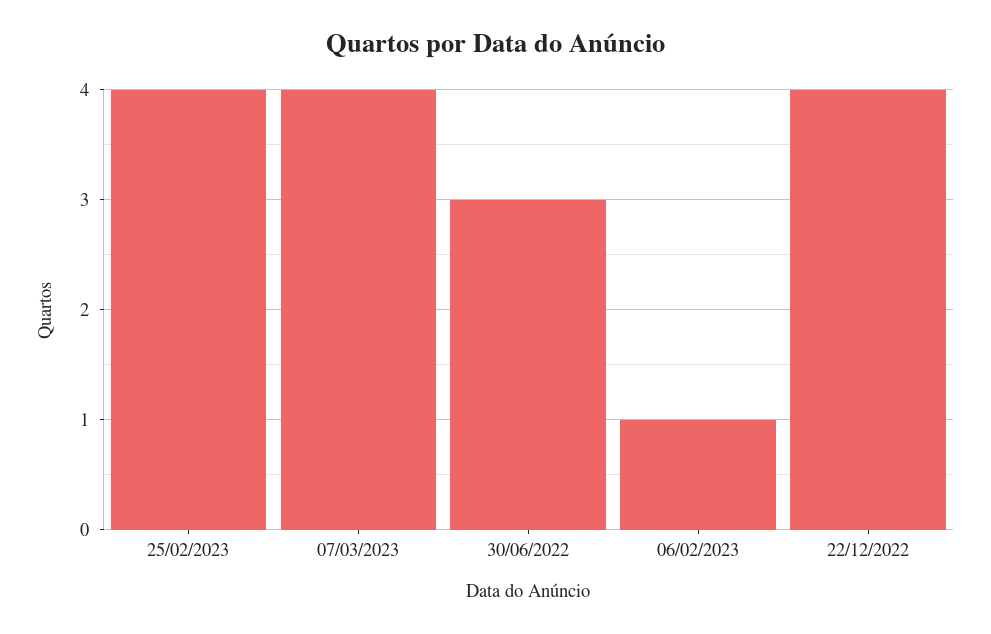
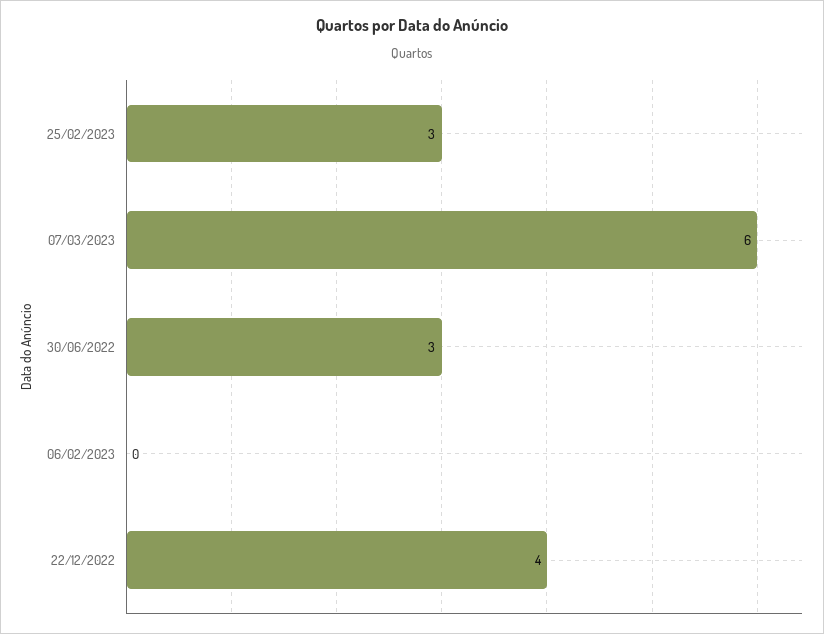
25/02/2023: 4 -> 3
07/03/2023: 4 -> 6
06/02/2023: 1 -> 0

